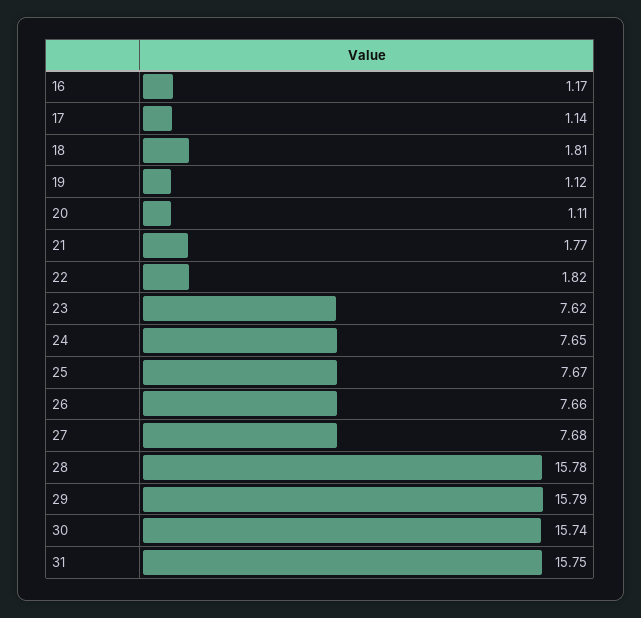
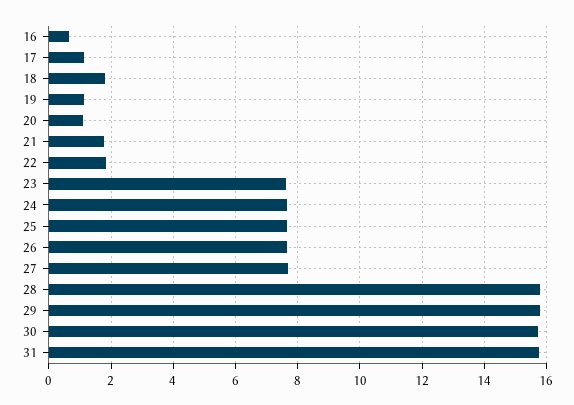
16: 1.17 -> 0.6

